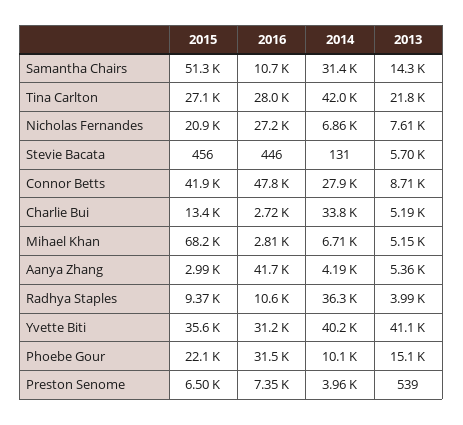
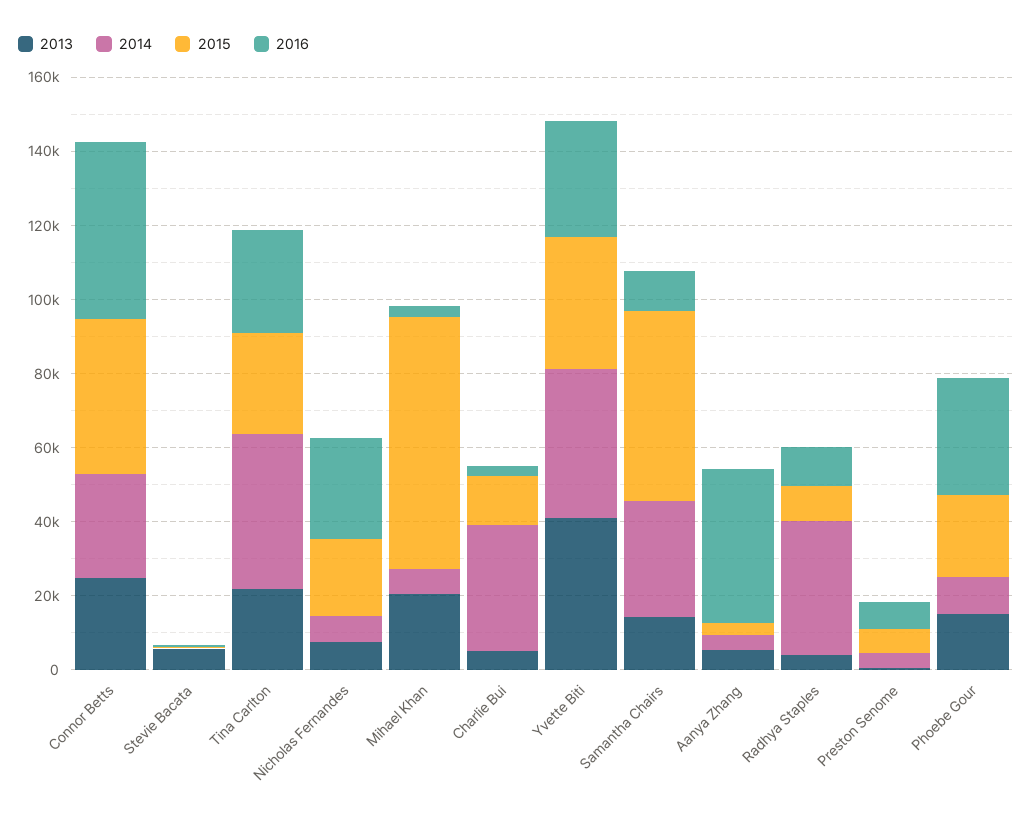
2013, Connor Betts: 8710 -> 25000
2013, Mihael Khan: 5150 -> 20000

